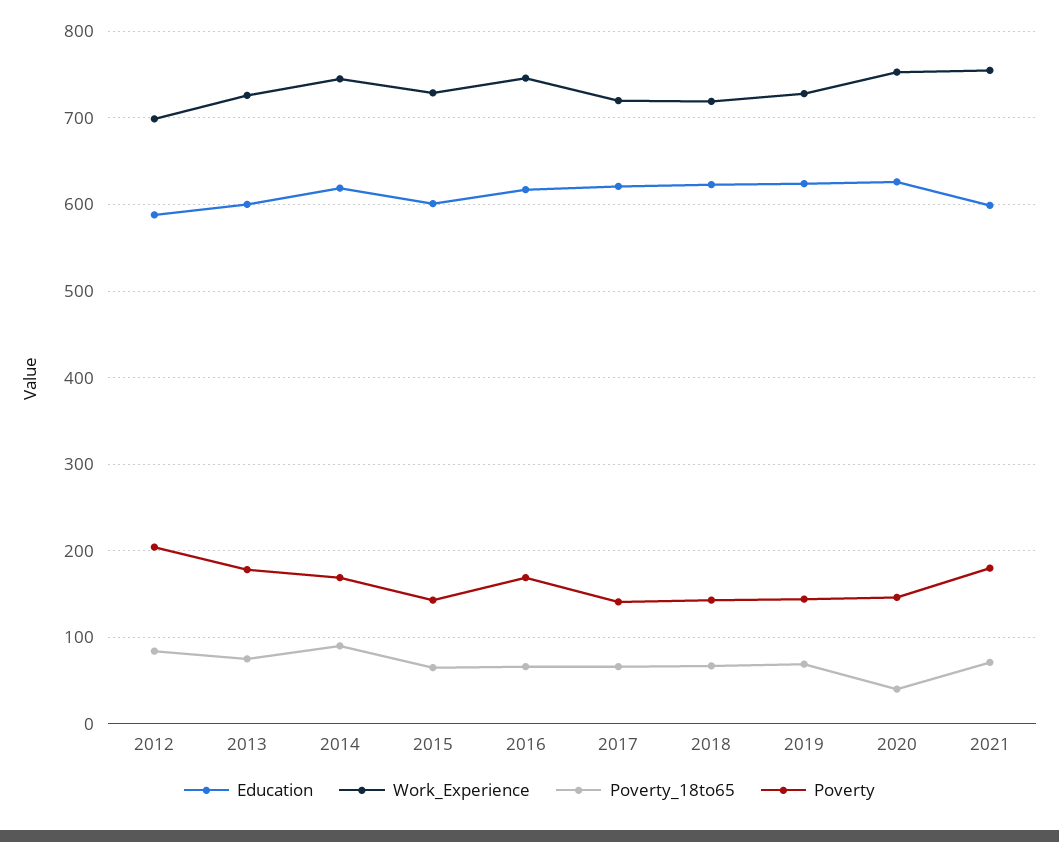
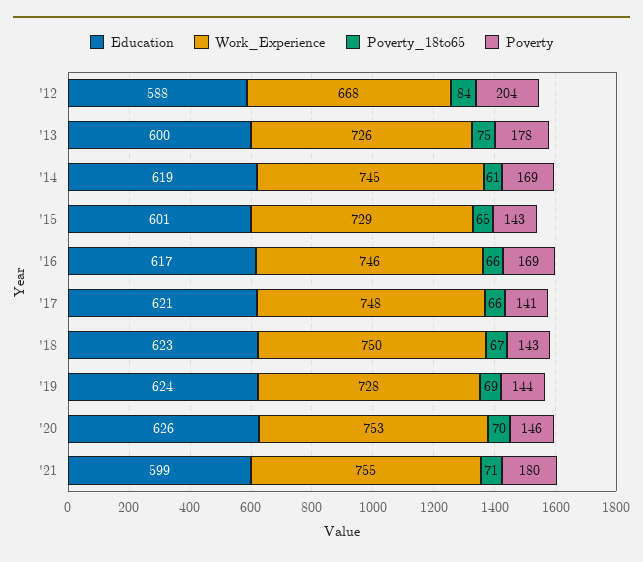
Work_Experience, 2012: 700 -> 668
Poverty_18to65, 2014: 90 -> 61
Work_Experience, 2017: 720 -> 748
Work_Experience, 2018: 720 -> 750
Poverty_18to65, 2020: 40 -> 70

